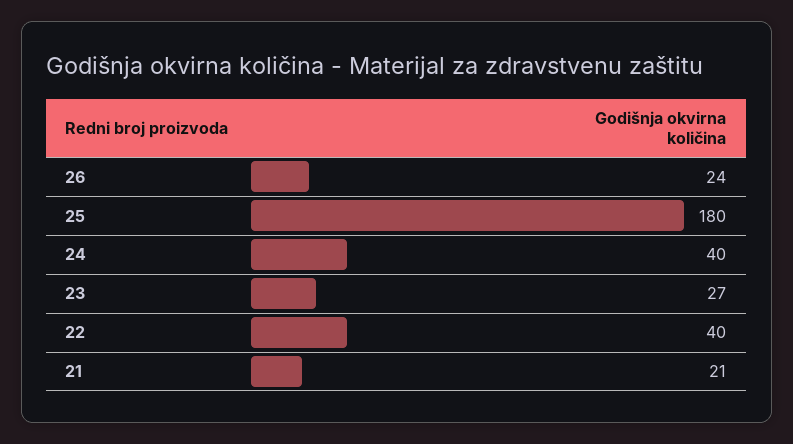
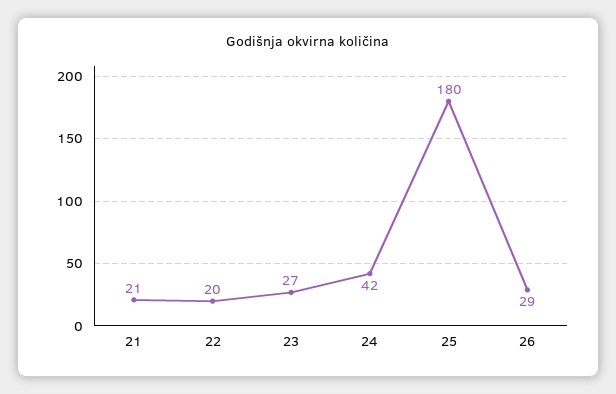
26: 24 -> 29
24: 40 -> 42
22: 40 -> 20

